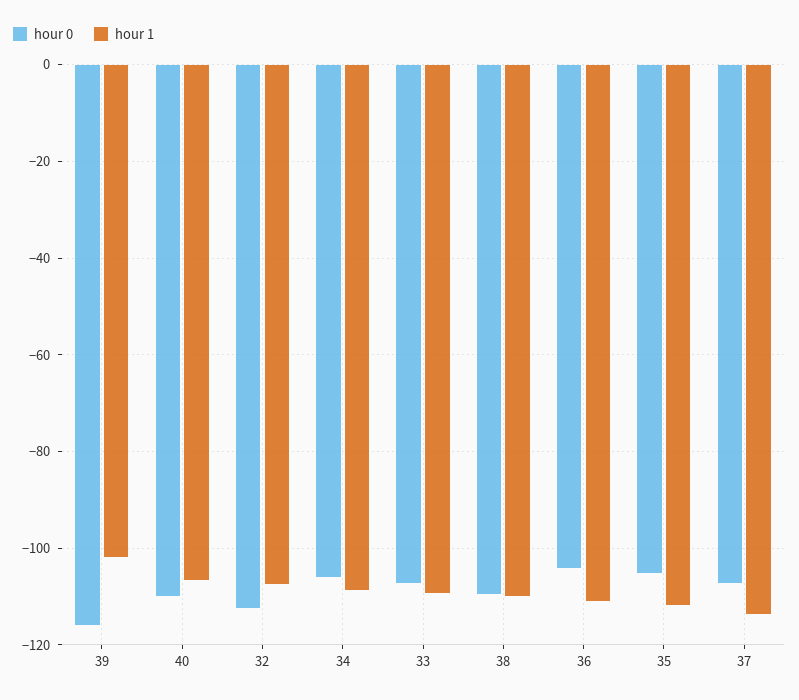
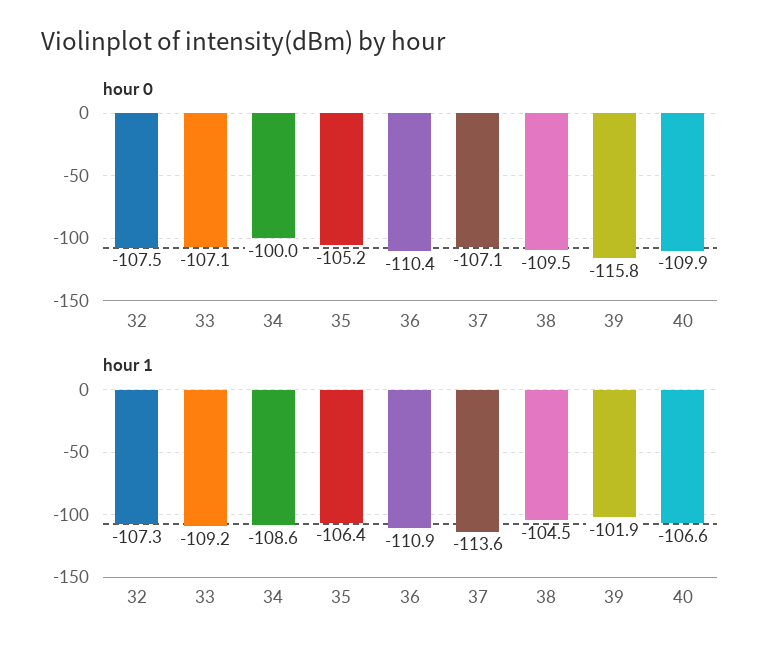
hour 0, 32: -112 -> -107.5
hour 0, 34: -106 -> -100
hour 1, 38: -110 -> -104.5
hour 0, 36: -104 -> -110.4
hour 1, 35: -112 -> -106.4

